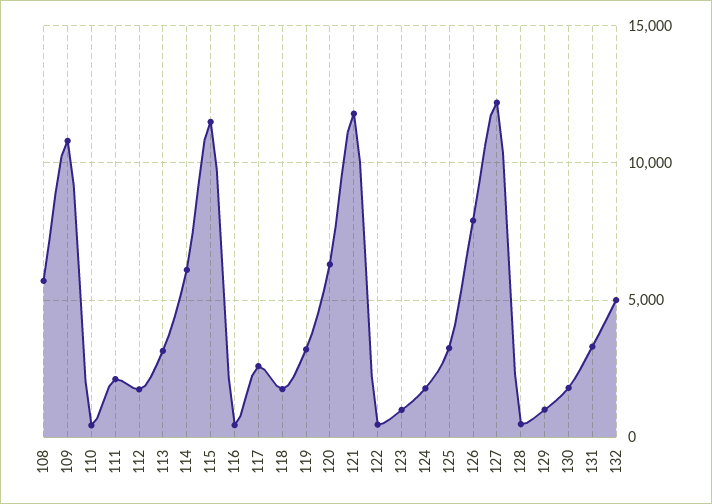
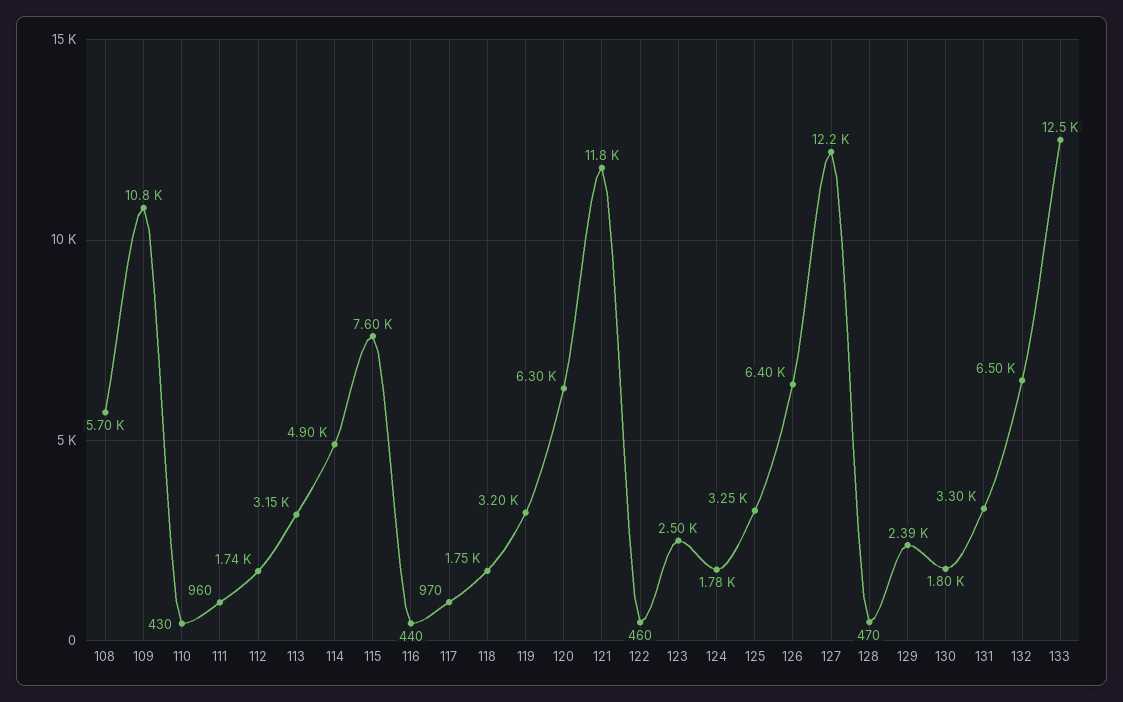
111: 2000 -> 960
114: 6000 -> 4900
115: 11500 -> 7600
117: 2500 -> 970
123: 1000 -> 2500
126: 8000 -> 6400
129: 1000 -> 2390
132: 5000 -> 6500
133: none -> 12500

